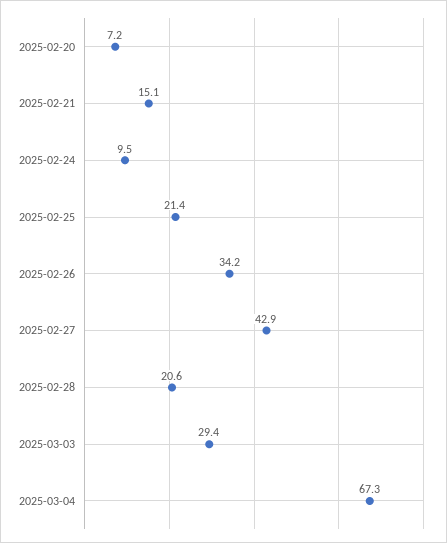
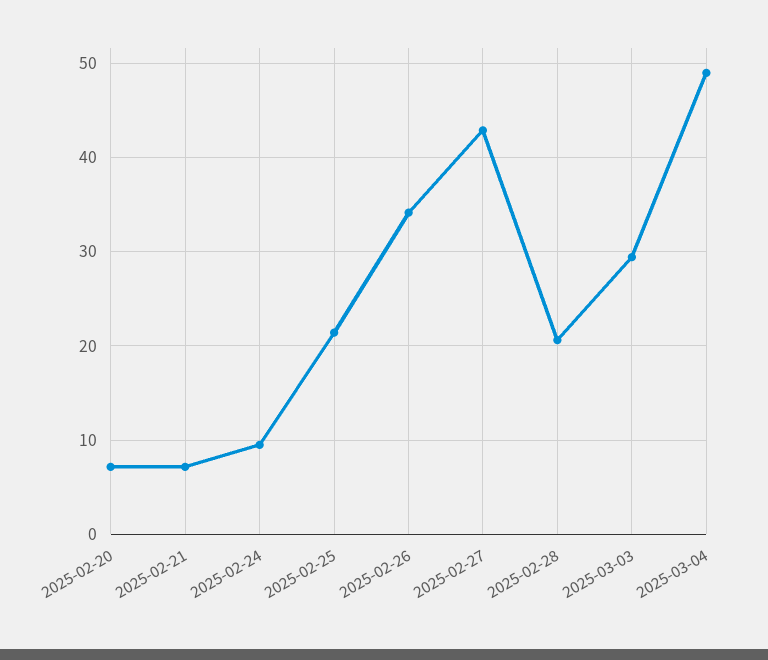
2025-02-21: 15.1 -> 7
2025-03-04: 67.3 -> 49

